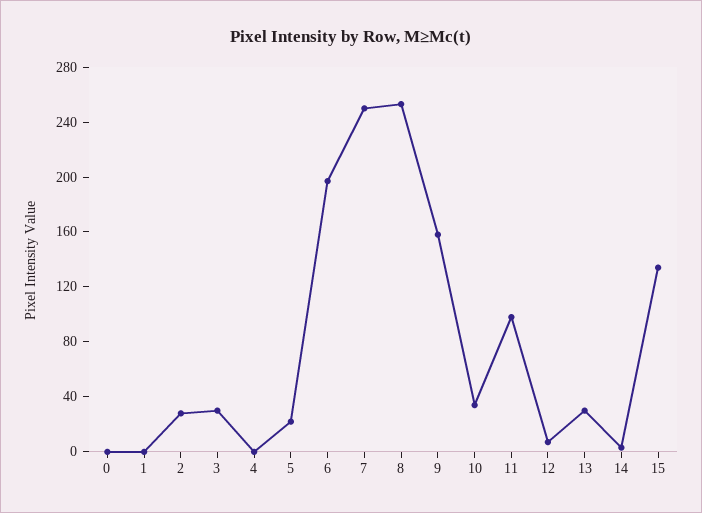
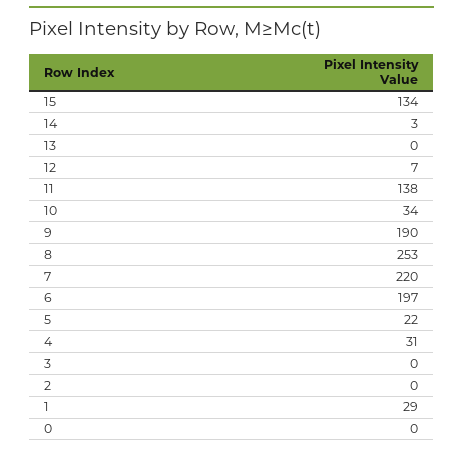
1: 0 -> 29
2: 30 -> 0
3: 30 -> 0
4: 0 -> 31
7: 250 -> 220
9: 160 -> 190
11: 100 -> 138
13: 30 -> 0

